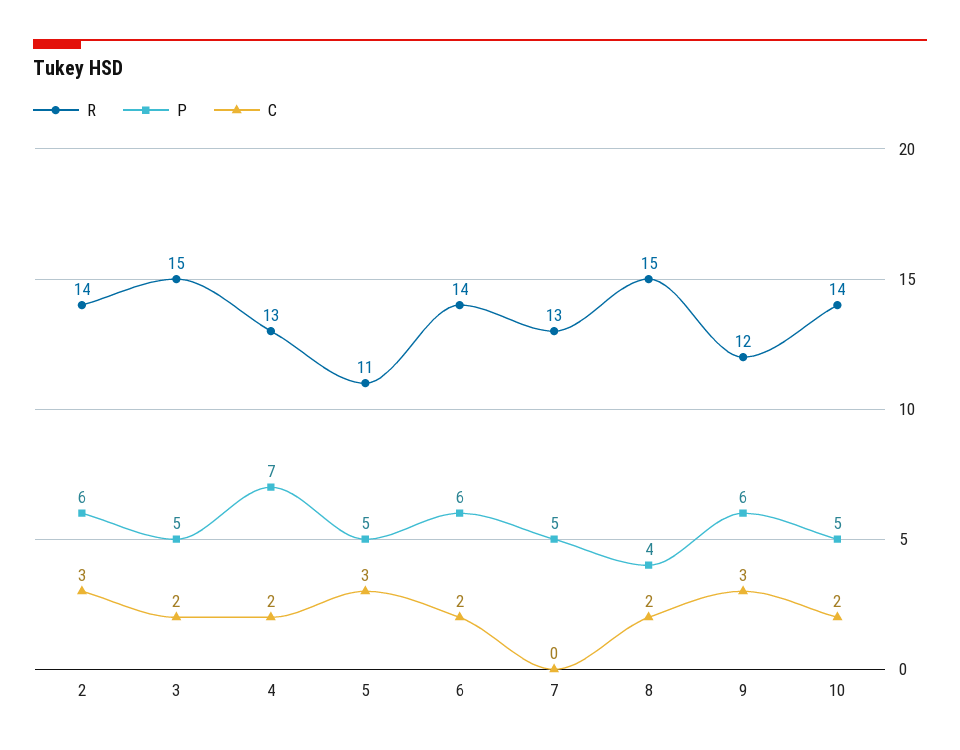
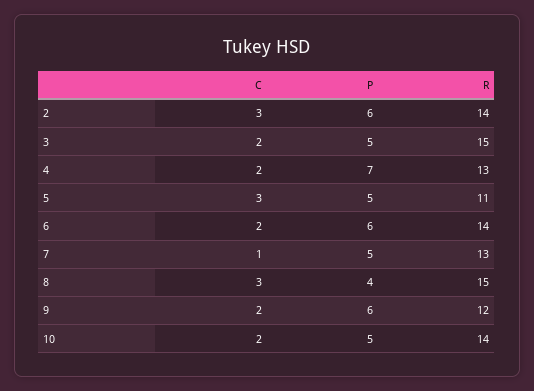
C, 7: 0 -> 1
C, 8: 2 -> 3
C, 9: 3 -> 2

